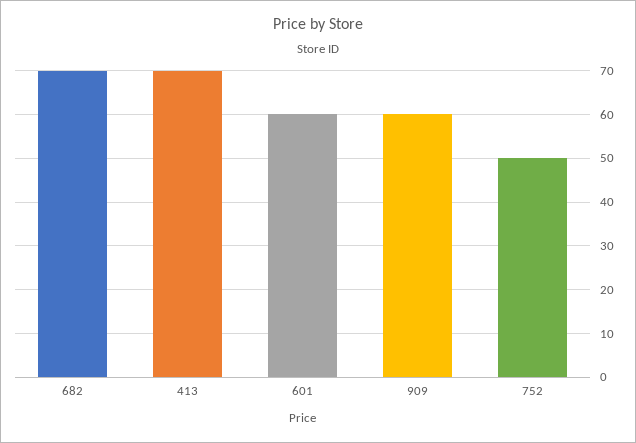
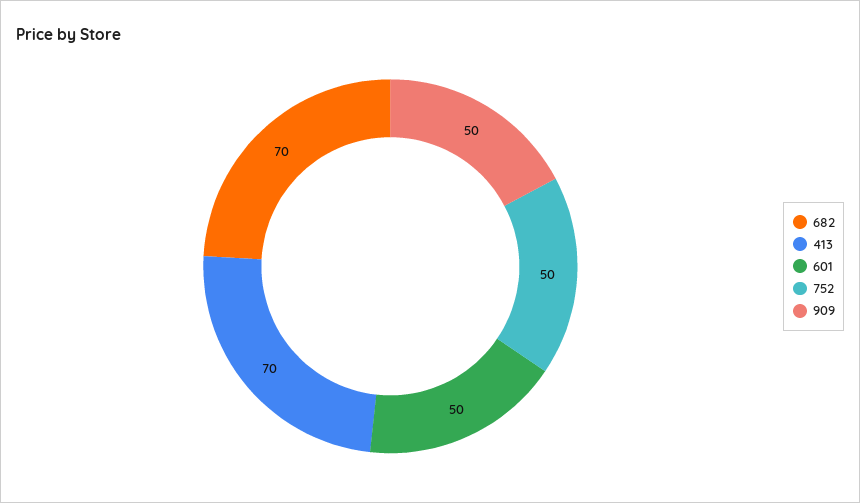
601: 60 -> 50
909: 60 -> 50

